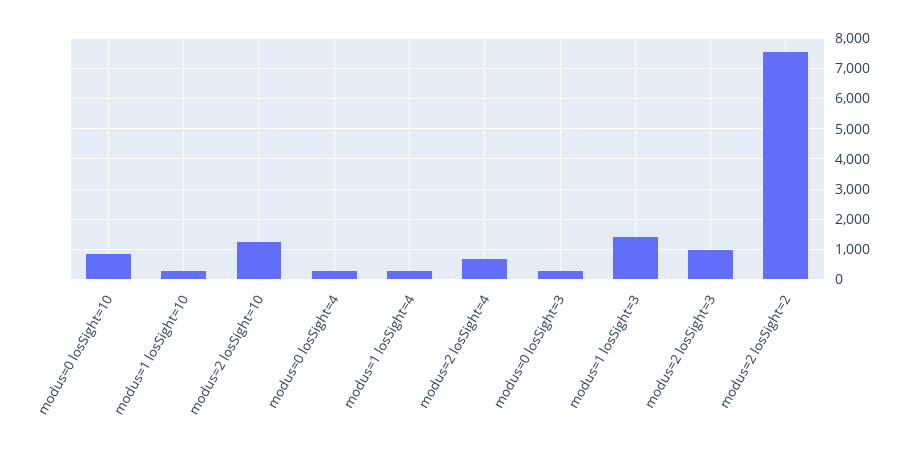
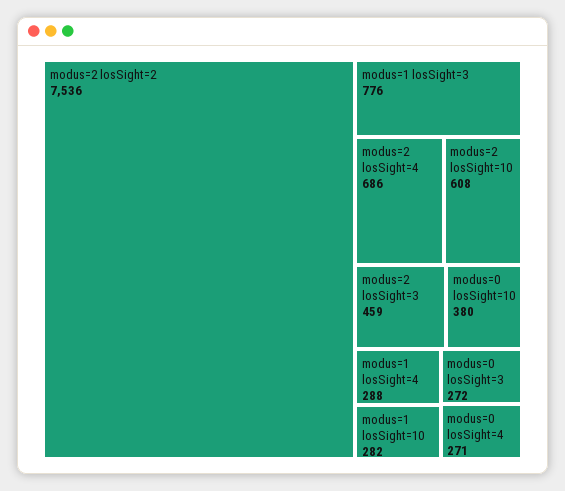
modus=0 losSight=10: 800 -> 380
modus=2 losSight=10: 1200 -> 608
modus=1 losSight=3: 1400 -> 776
modus=2 losSight=3: 1000 -> 459

